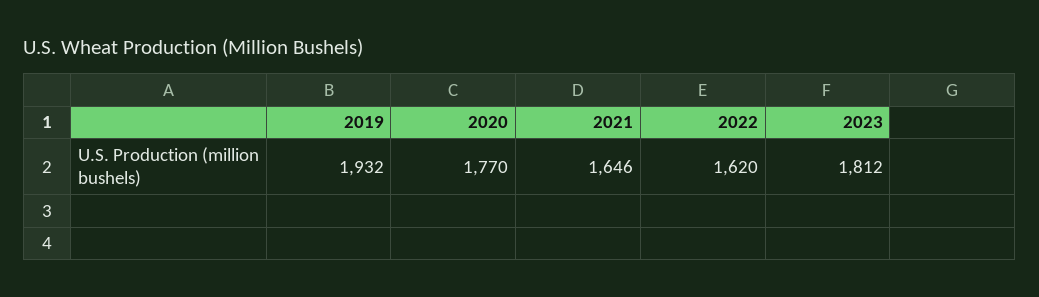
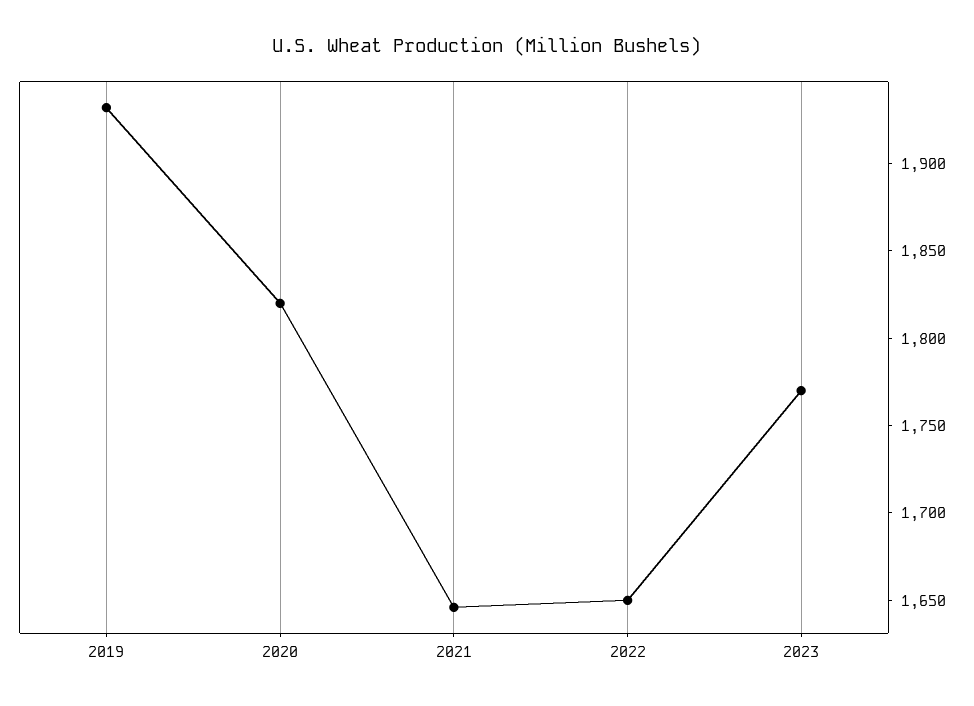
2020: 1770 -> 1820
2022: 1620 -> 1650
2023: 1812 -> 1770

